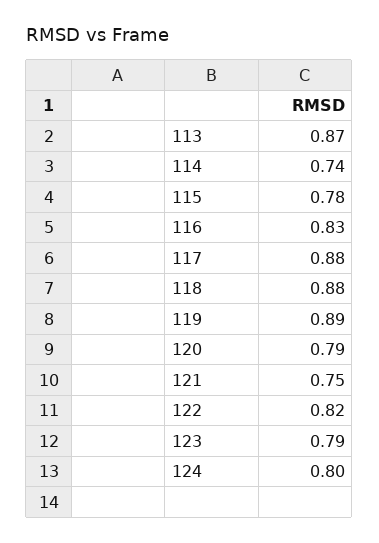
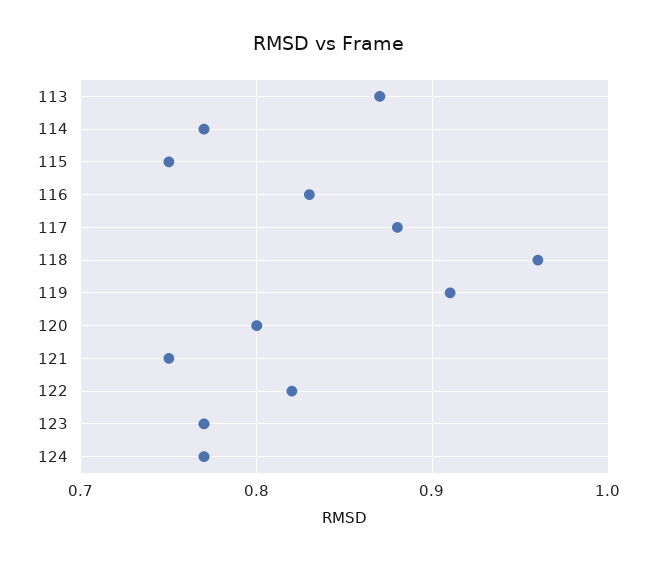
114: 0.74 -> 0.77
115: 0.78 -> 0.75
118: 0.88 -> 0.96
119: 0.89 -> 0.91
120: 0.79 -> 0.8
123: 0.79 -> 0.77
124: 0.8 -> 0.77

